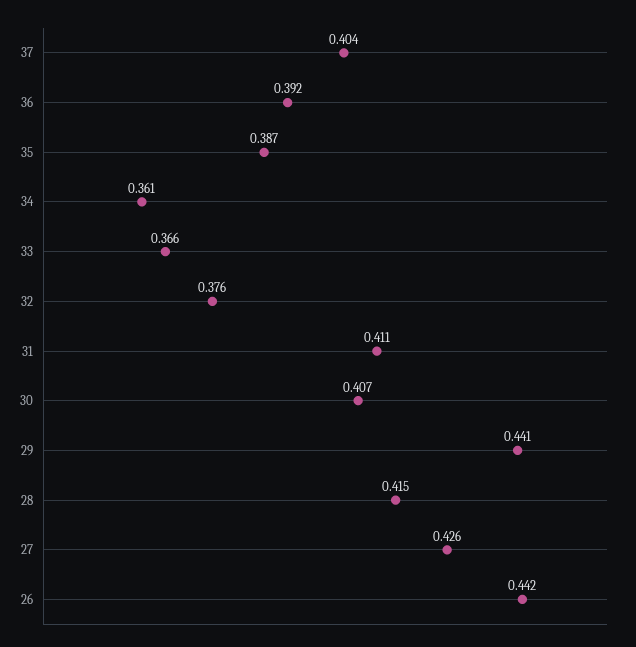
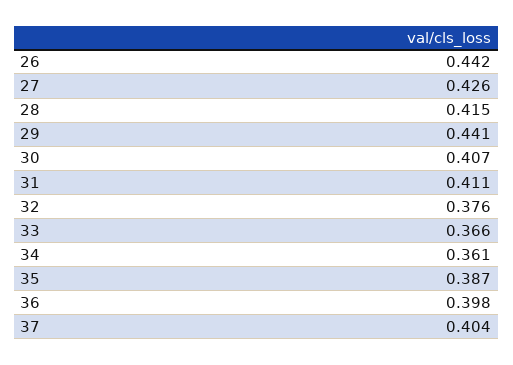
36: 0.392 -> 0.398

